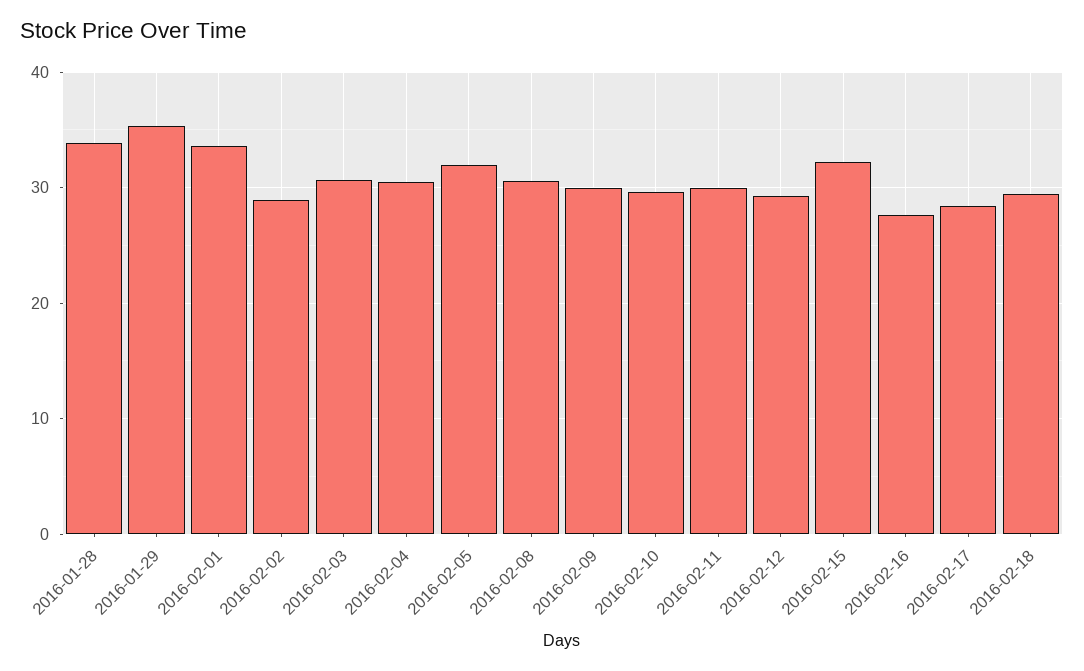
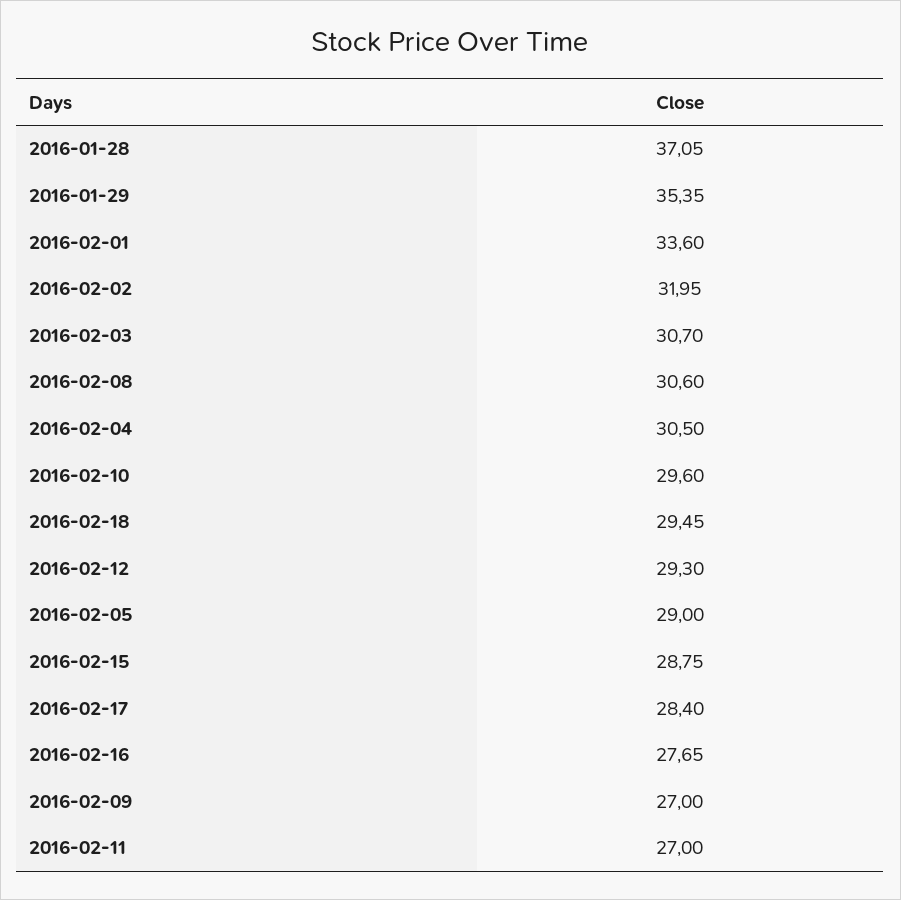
2016-01-28: 34 -> 37.05
2016-02-02: 29 -> 31.95
2016-02-05: 32 -> 29
2016-02-09: 30 -> 27
2016-02-11: 30 -> 27
2016-02-15: 32 -> 28.75

